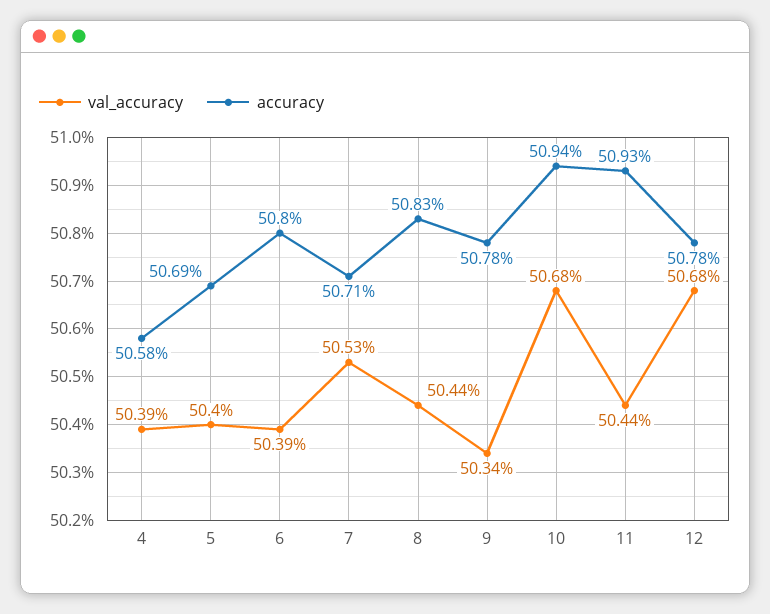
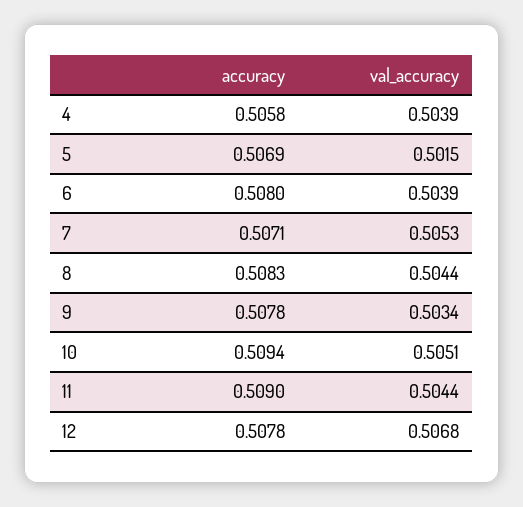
val_accuracy, 5: 0.504 -> 0.5015
val_accuracy, 10: 0.5068 -> 0.5051
accuracy, 11: 0.5093 -> 0.509

